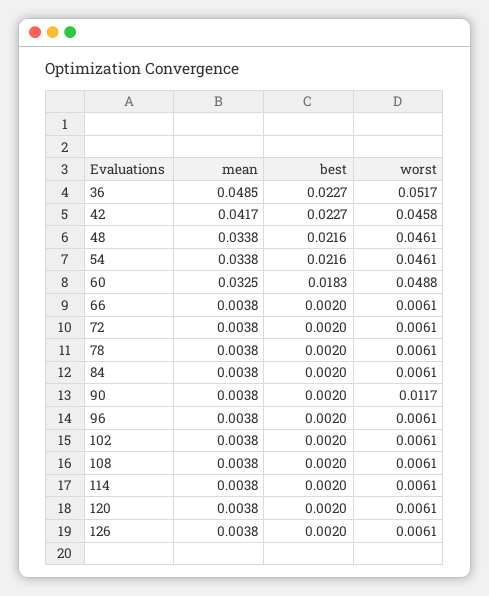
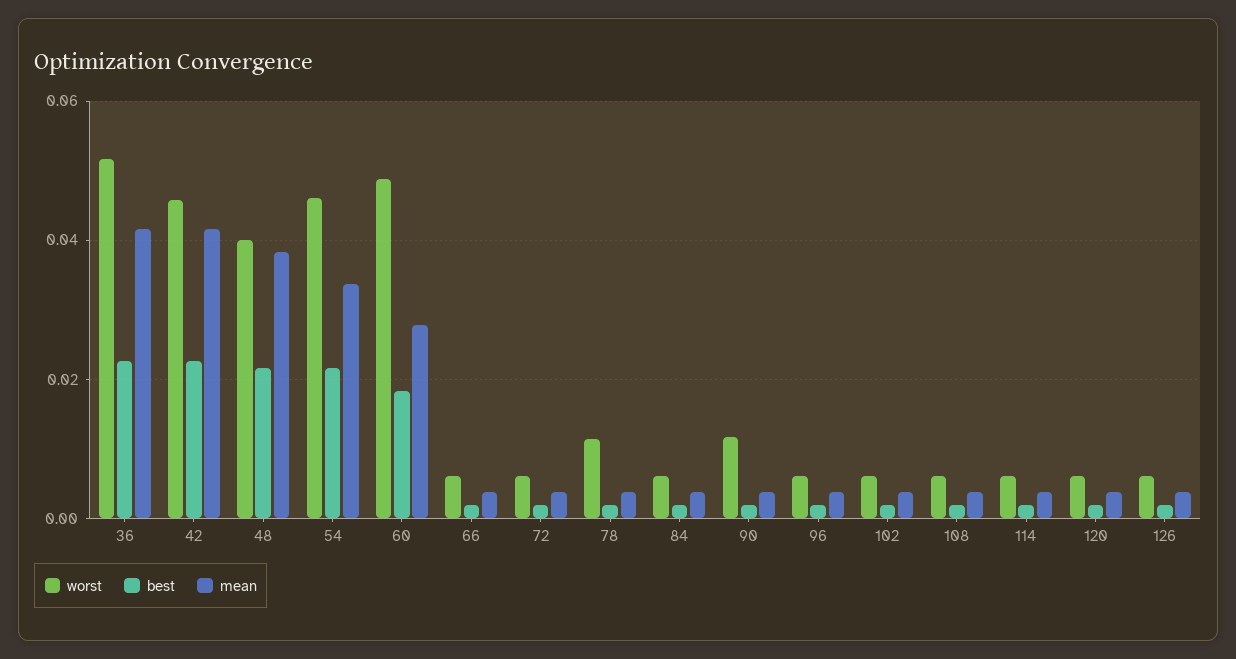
mean, 36: 0.0485 -> 0.042
mean, 48: 0.0338 -> 0.038
worst, 48: 0.0461 -> 0.04
mean, 60: 0.0325 -> 0.028
worst, 78: 0.0061 -> 0.012

